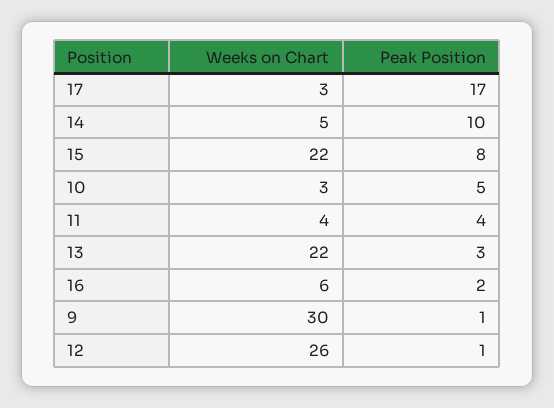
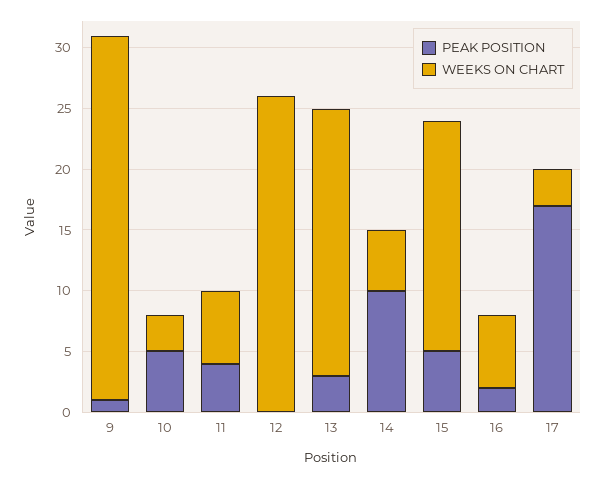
Weeks on Chart, 15: 22 -> 19
Peak Position, 15: 8 -> 5
Weeks on Chart, 11: 4 -> 6
Peak Position, 12: 1 -> 0

